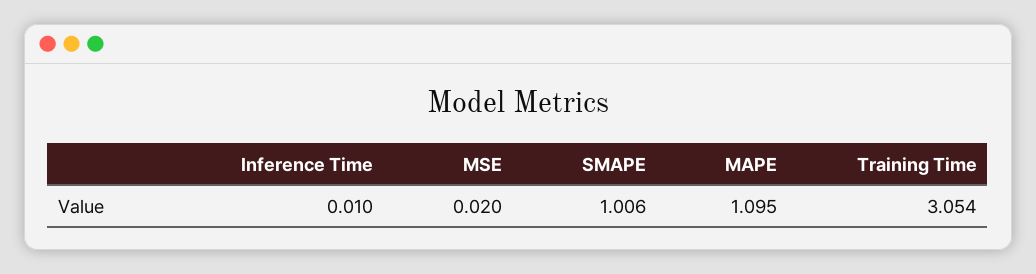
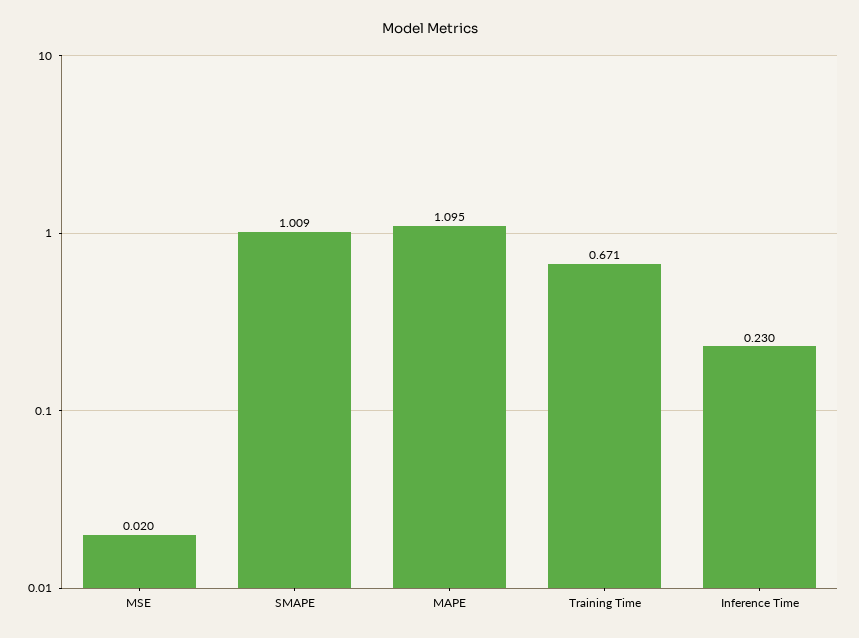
Inference Time: 0.01 -> 0.23
SMAPE: 1.006 -> 1.009
Training Time: 3.054 -> 0.671

